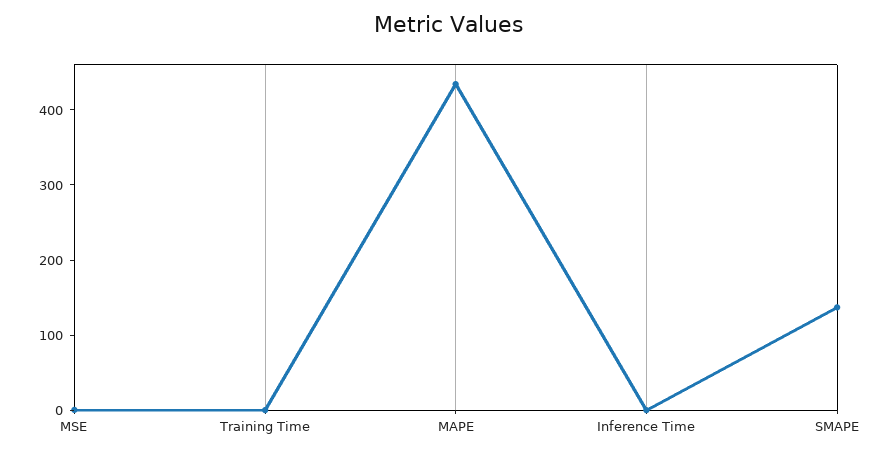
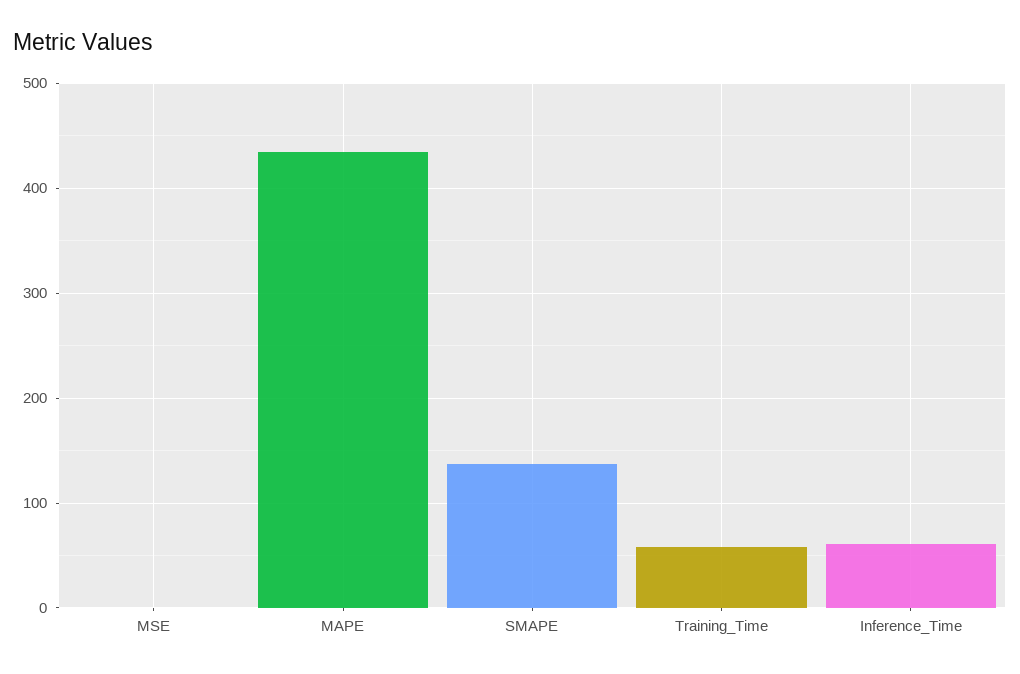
Training Time: 0 -> 60
Inference Time: 0 -> 60

